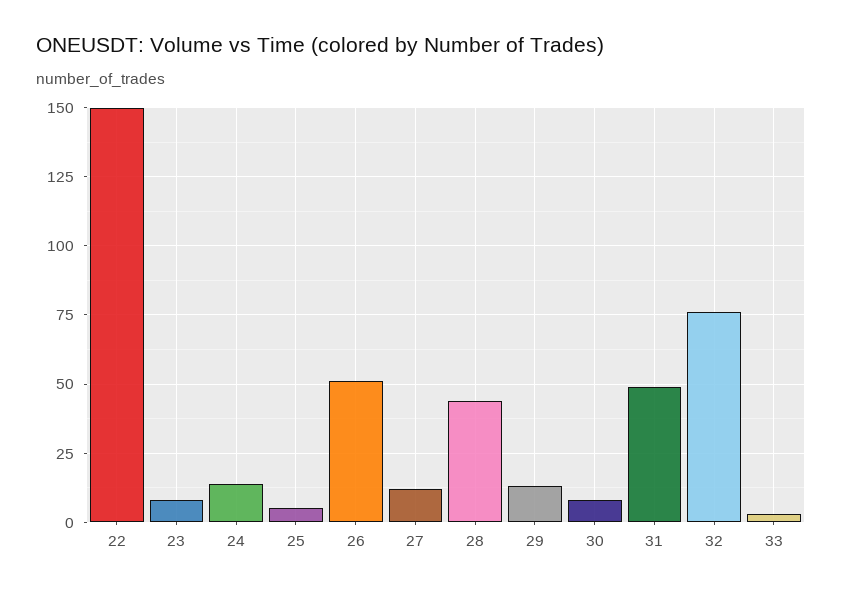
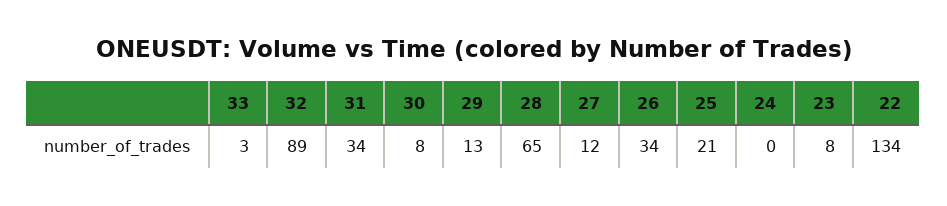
22: 150 -> 134
24: 15 -> 0
25: 5 -> 21
26: 50 -> 34
28: 45 -> 65
31: 50 -> 34
32: 75 -> 89

